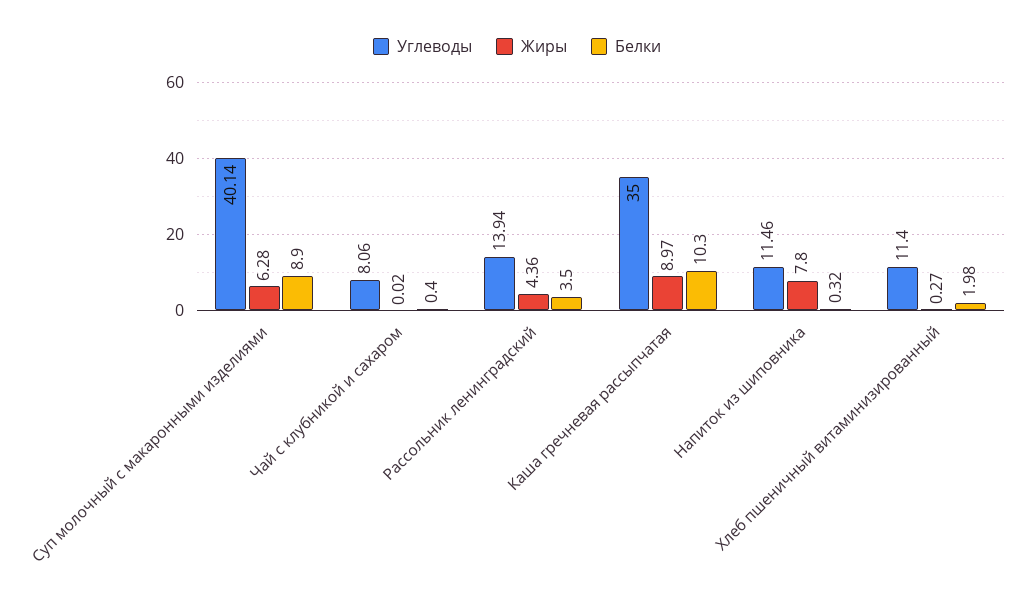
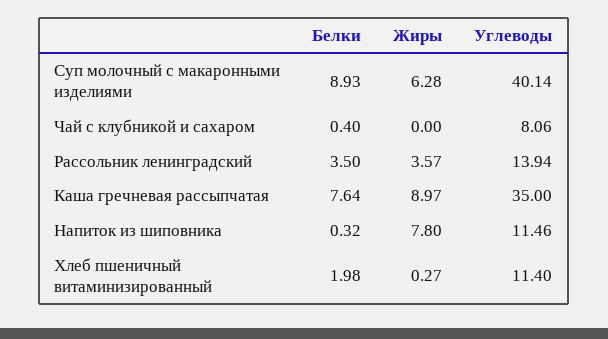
Белки, Суп молочный с макаронными изделиями: 8.9 -> 8.93
Жиры, Чай с клубникой и сахаром: 0.02 -> 0
Жиры, Рассольник ленинградский: 4.36 -> 3.57
Белки, Каша гречневая рассыпчатая: 10.3 -> 7.64

